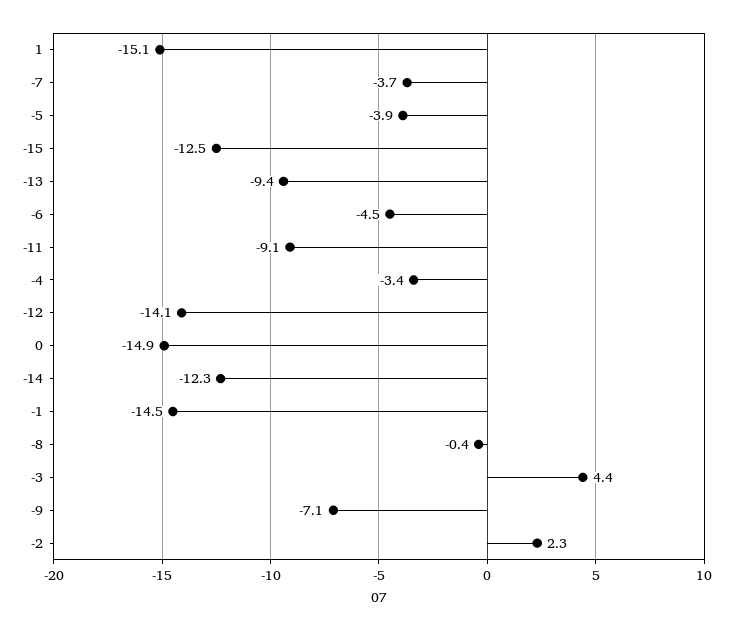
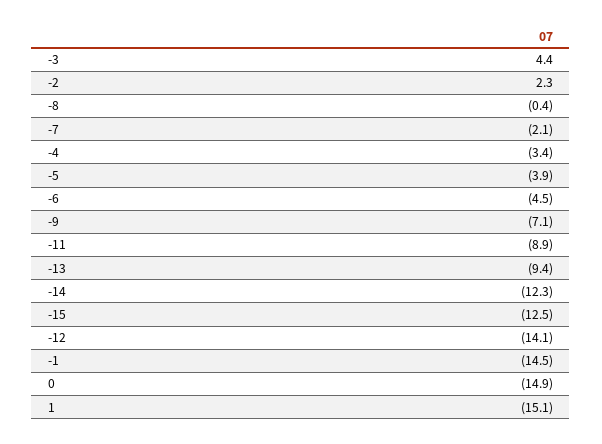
-7: -3.7 -> -2.1
-11: -9.1 -> -8.9

